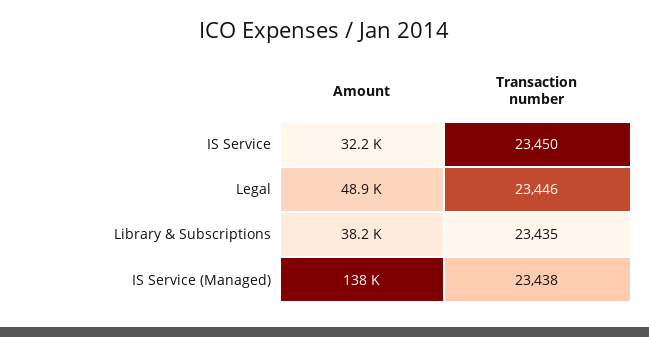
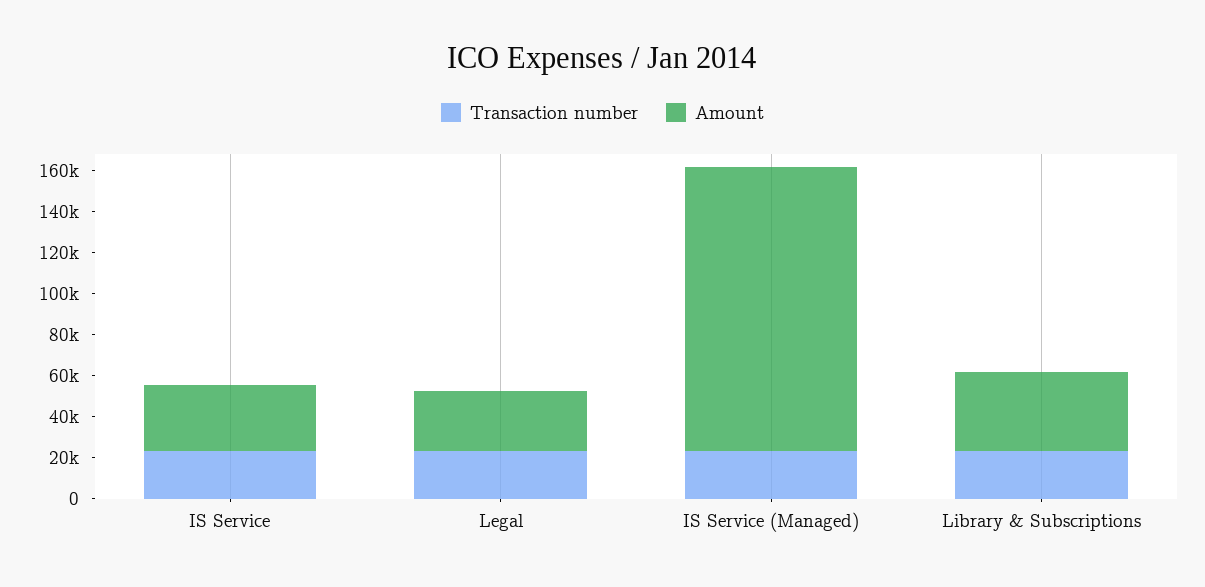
Amount, Legal: 48900 -> 30000

